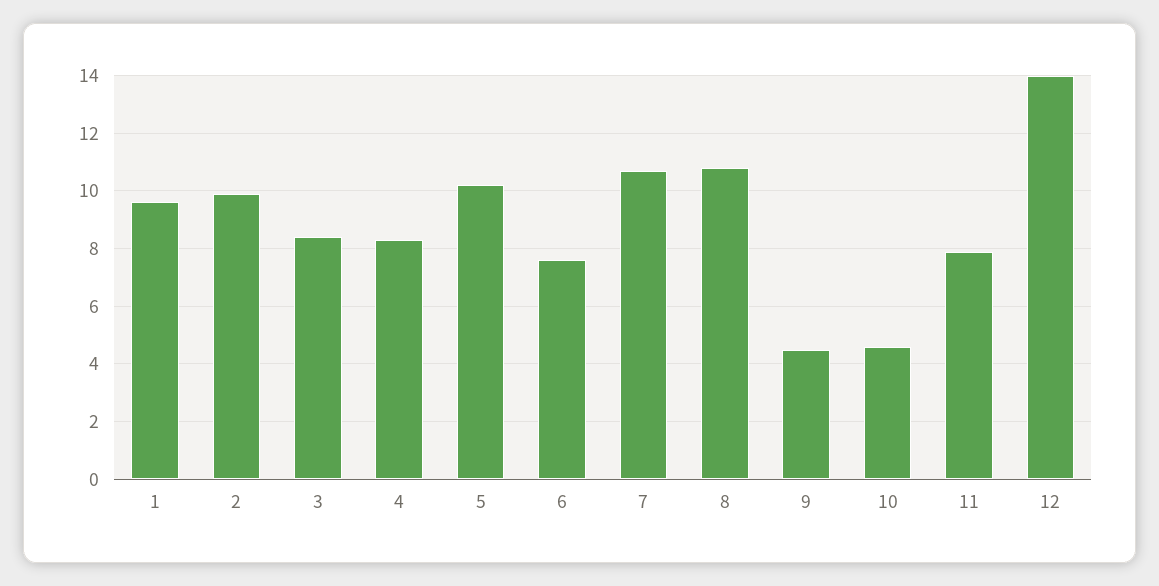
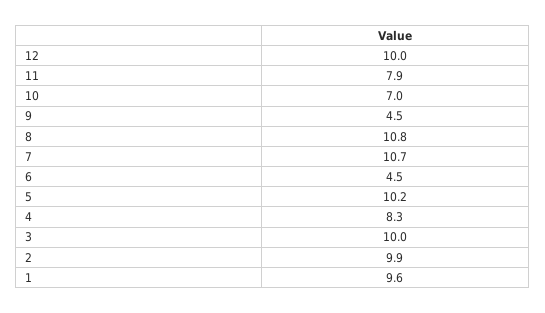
3: 8.5 -> 10
6: 7.5 -> 4.5
10: 4.5 -> 7
12: 14 -> 10

